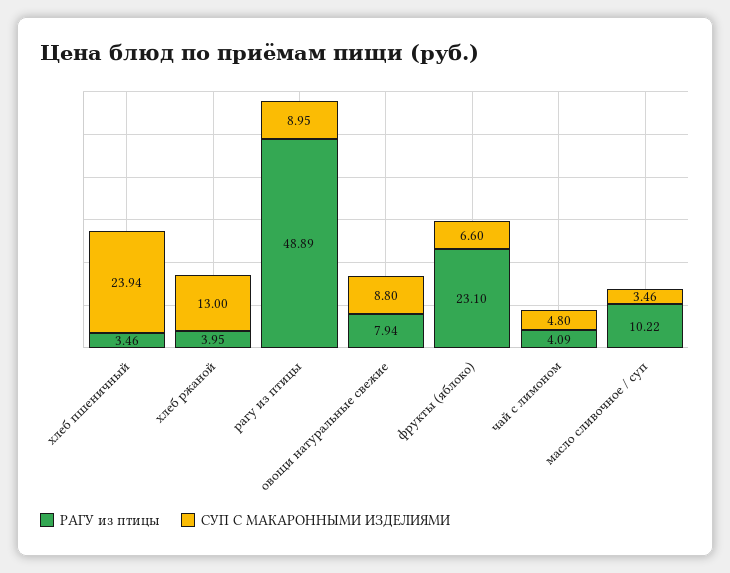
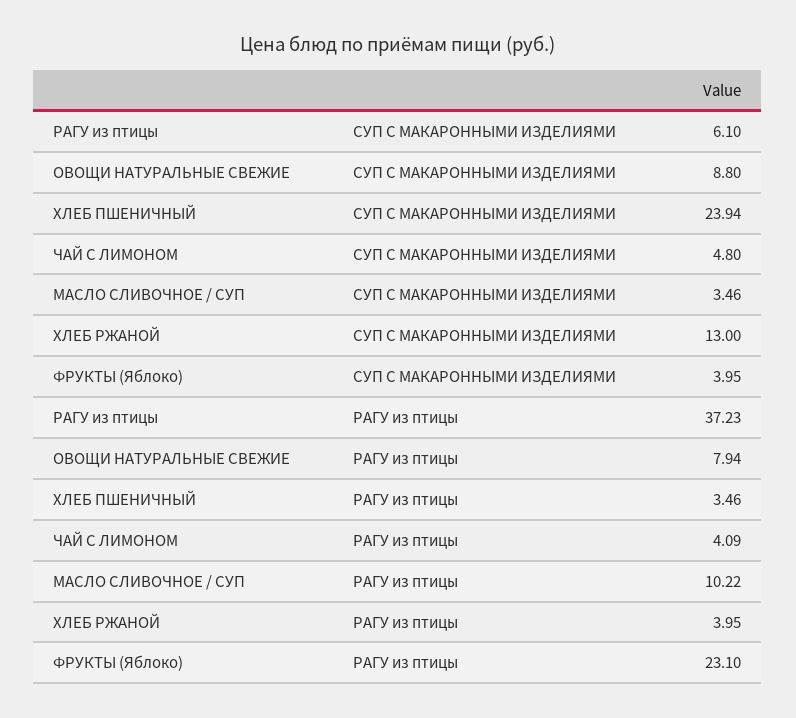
РАГУ из птицы, рагу из птицы: 48.89 -> 37.23
СУП С МАКАРОННЫМИ ИЗДЕЛИЯМИ, рагу из птицы: 8.95 -> 6.1
СУП С МАКАРОННЫМИ ИЗДЕЛИЯМИ, фрукты (яблоко): 6.6 -> 3.95

